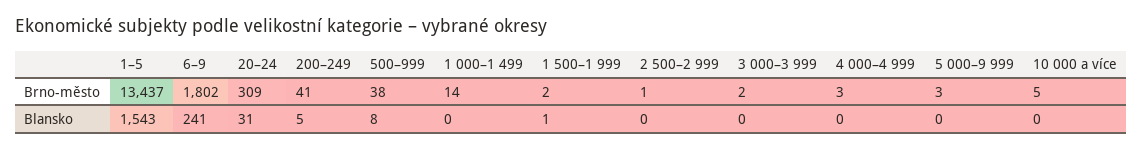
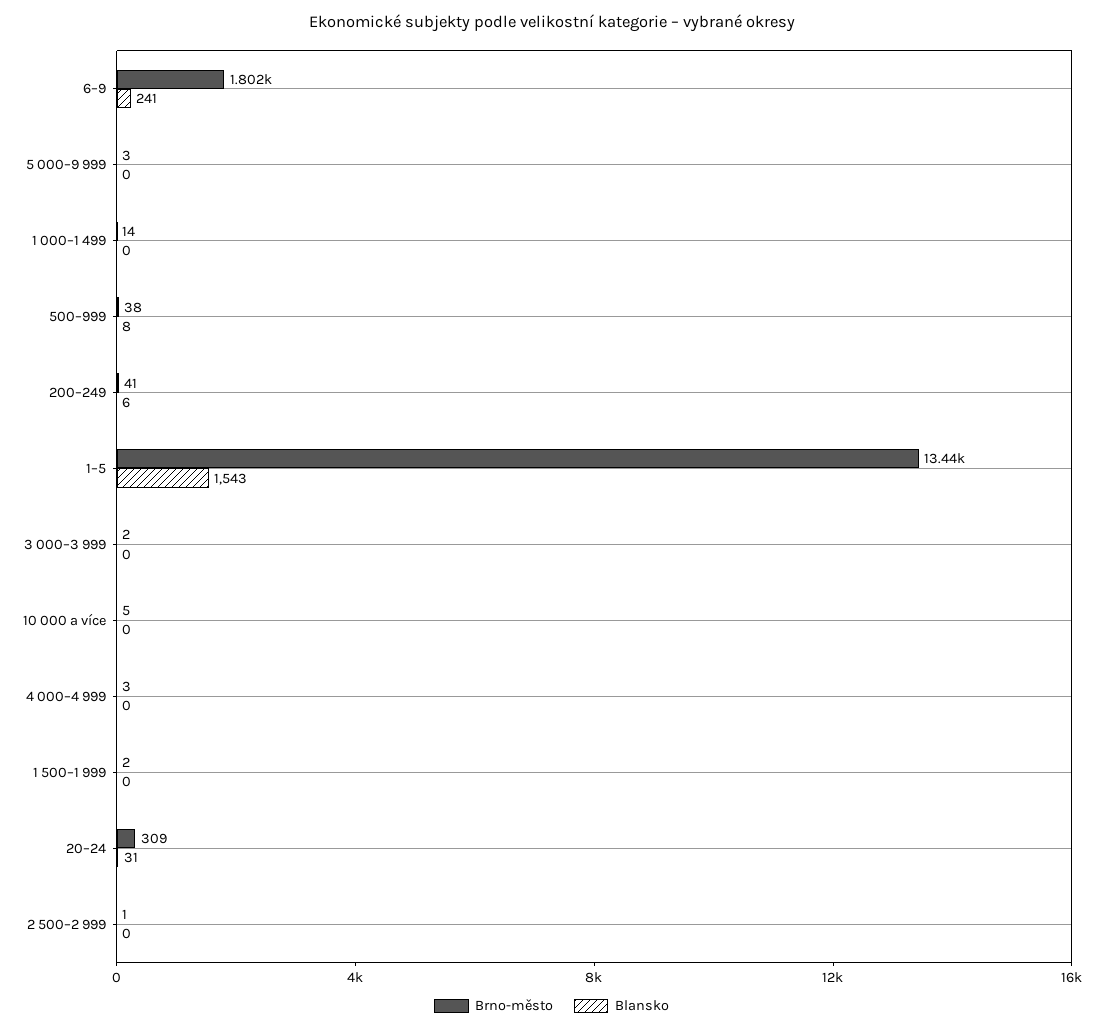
Blansko, 200–249: 5 -> 6
Blansko, 1 500–1 999: 1 -> 0

